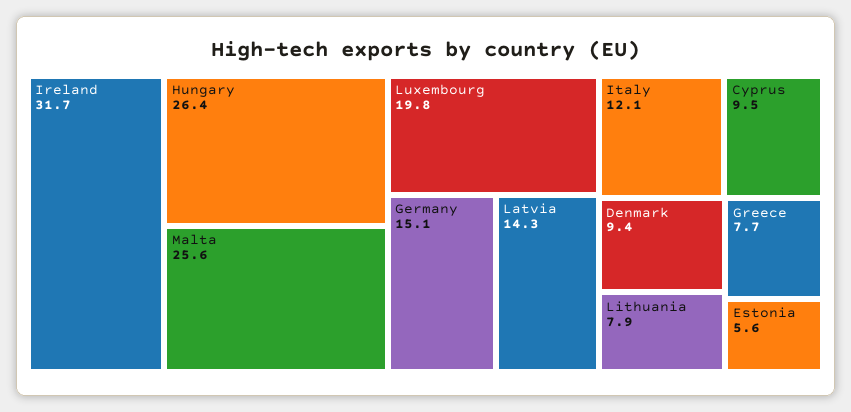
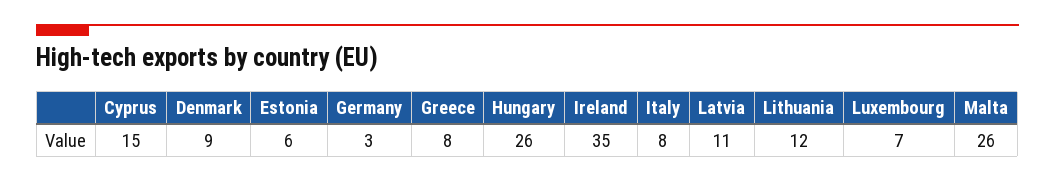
Ireland: 31.7 -> 35
Luxembourg: 19.8 -> 7
Germany: 15.1 -> 3
Latvia: 14.3 -> 11
Italy: 12.1 -> 8
Cyprus: 9.5 -> 15
Lithuania: 7.9 -> 12

